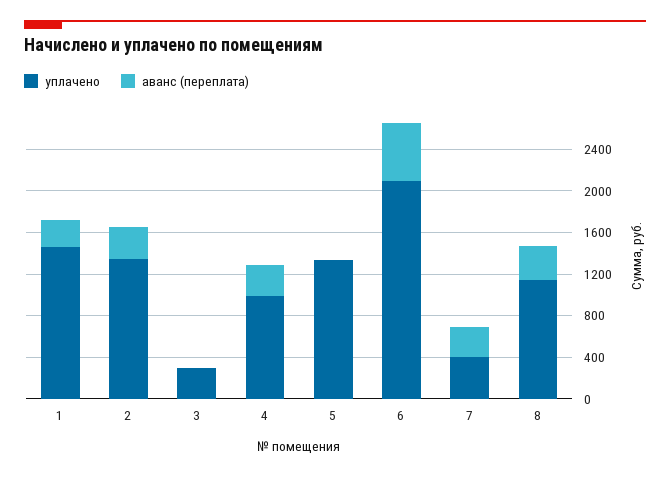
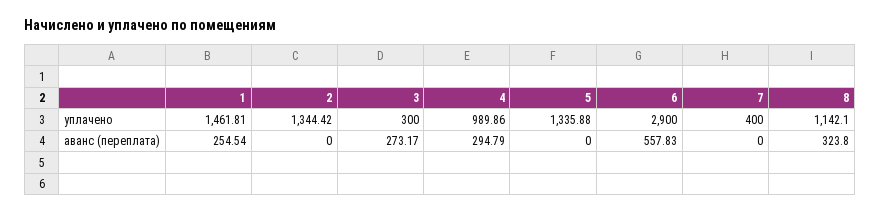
аванс (переплата), 2: 300 -> 0
аванс (переплата), 3: 0 -> 273.17
уплачено, 6: 2100 -> 2900
аванс (переплата), 7: 300 -> 0

